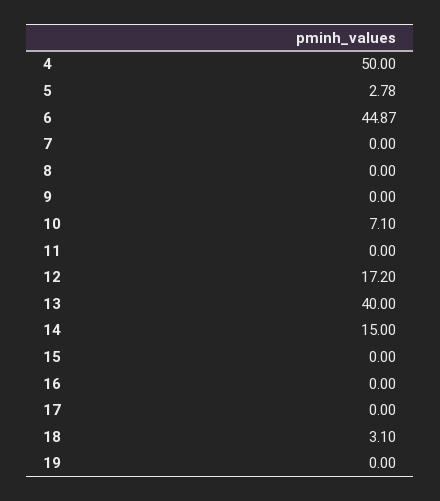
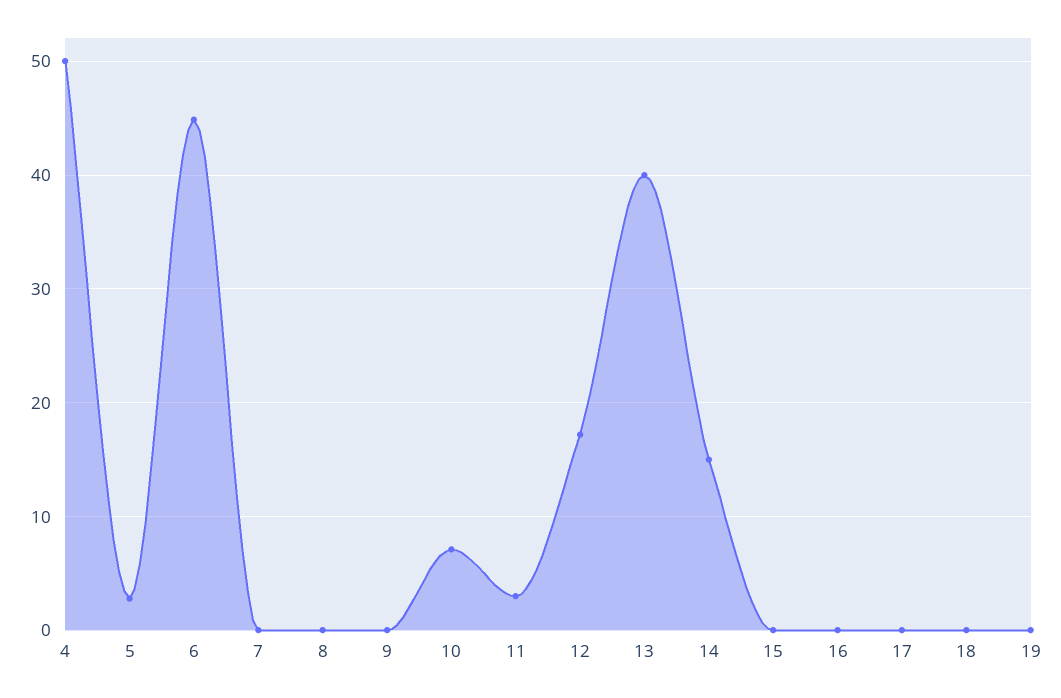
11: 0 -> 3
18: 3.1 -> 0

